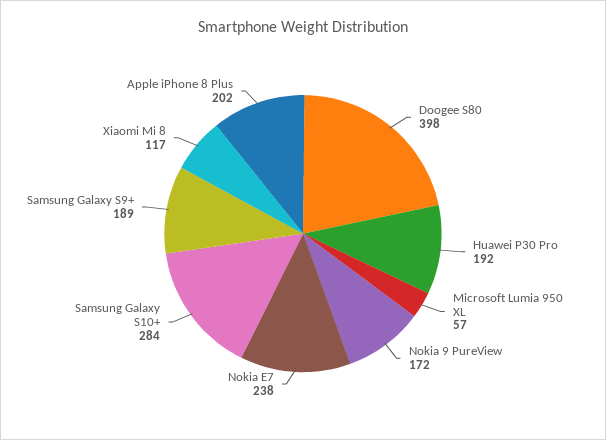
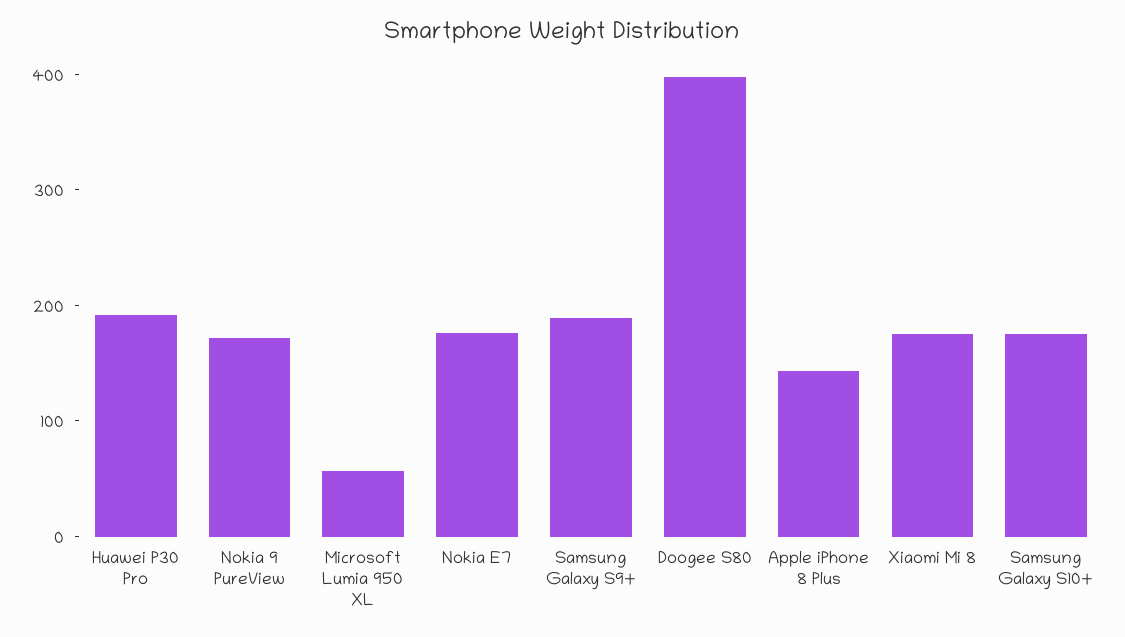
Nokia E7: 238 -> 180
Samsung Galaxy S10+: 284 -> 180
Xiaomi Mi 8: 117 -> 180
Apple iPhone 8 Plus: 202 -> 140

